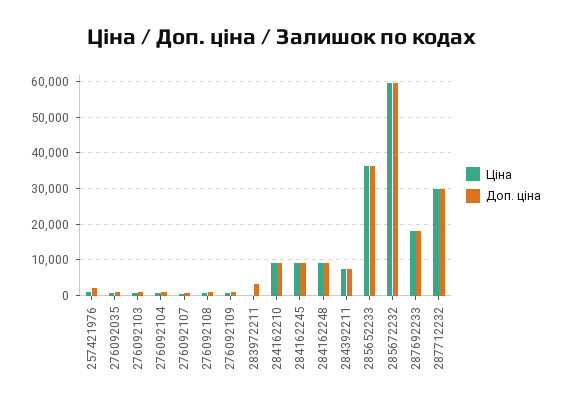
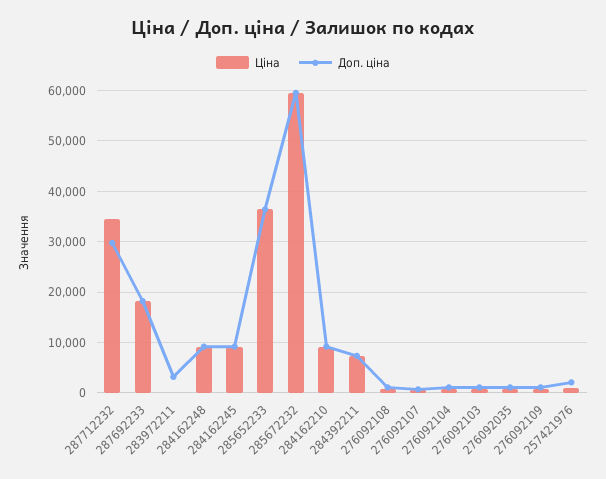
Ціна, 287712232: 30000 -> 34000

